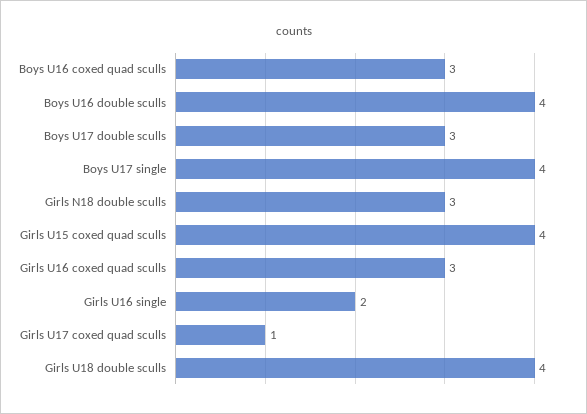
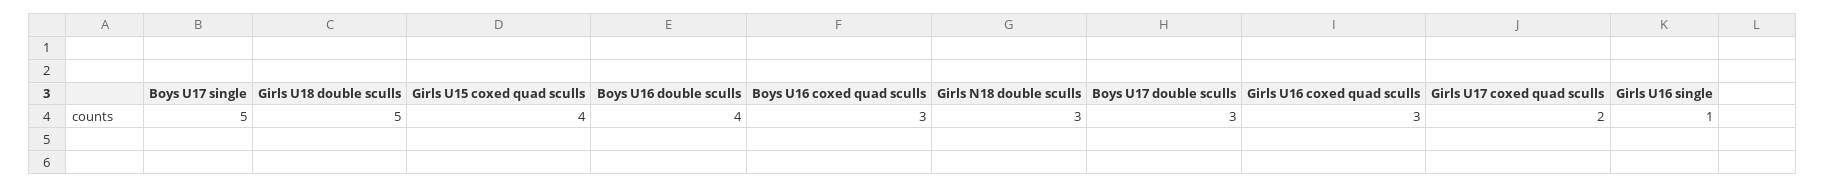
Boys U17 single: 4 -> 5
Girls U16 single: 2 -> 1
Girls U17 coxed quad sculls: 1 -> 2
Girls U18 double sculls: 4 -> 5

